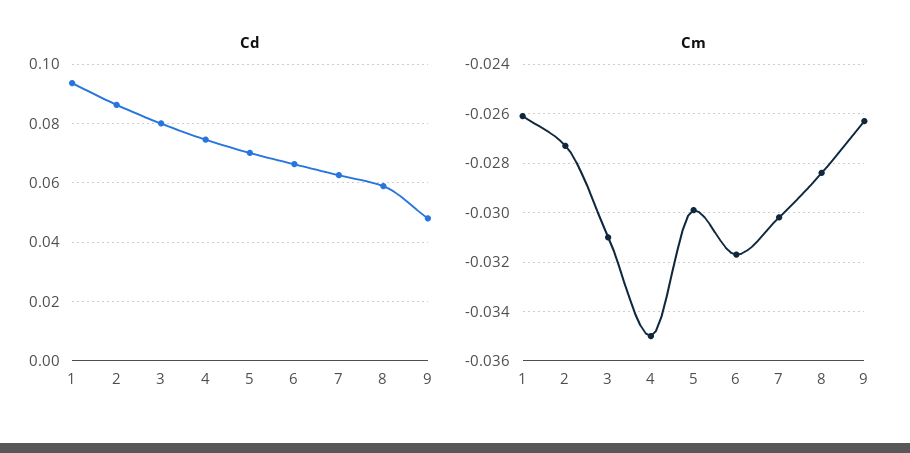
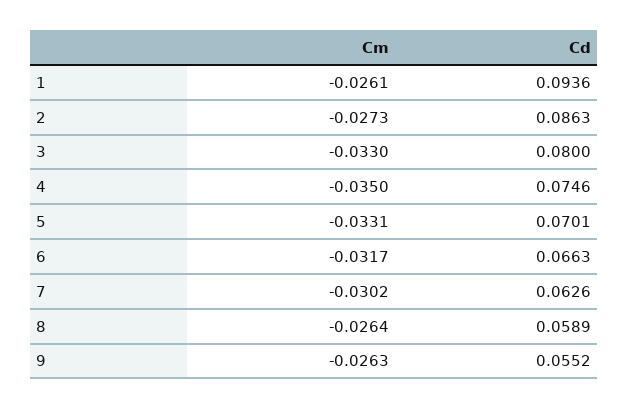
Cd, 9: 0.0475 -> 0.0552
Cm, 3: -0.031 -> -0.033
Cm, 5: -0.03 -> -0.0331
Cm, 8: -0.0285 -> -0.0264

